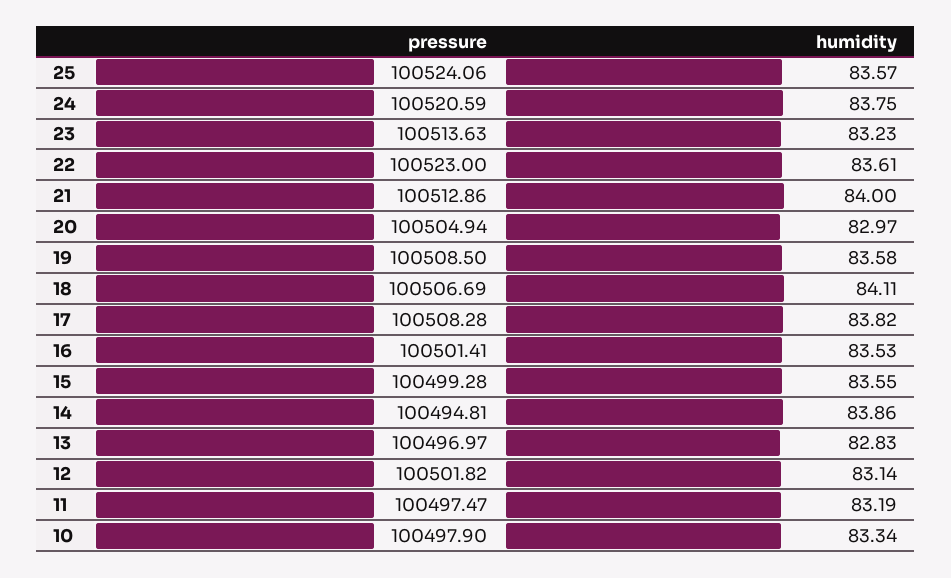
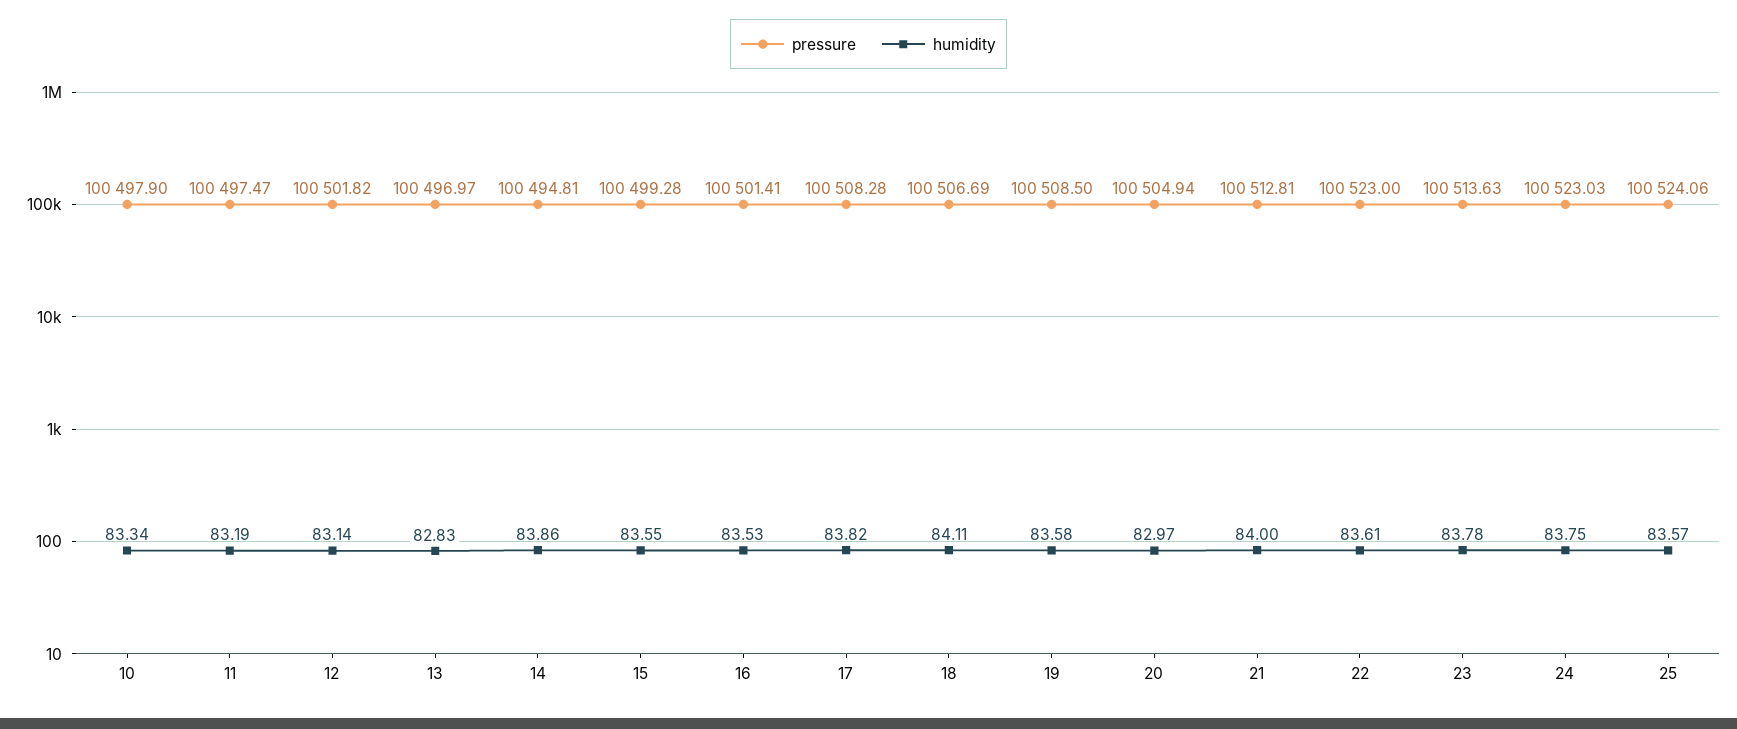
pressure, 24: 100520.59 -> 100523.03
humidity, 23: 83.23 -> 83.78
pressure, 21: 100512.86 -> 100512.81

